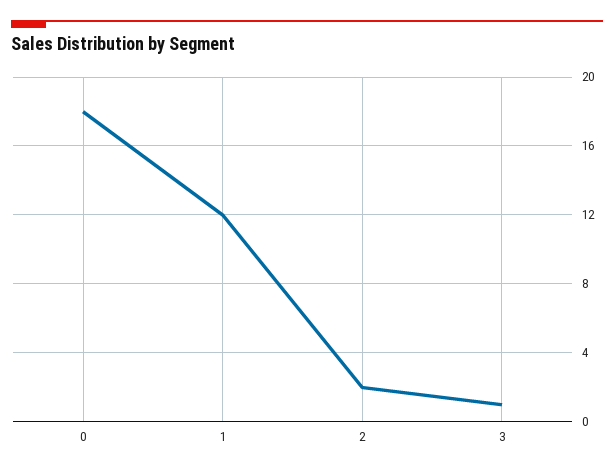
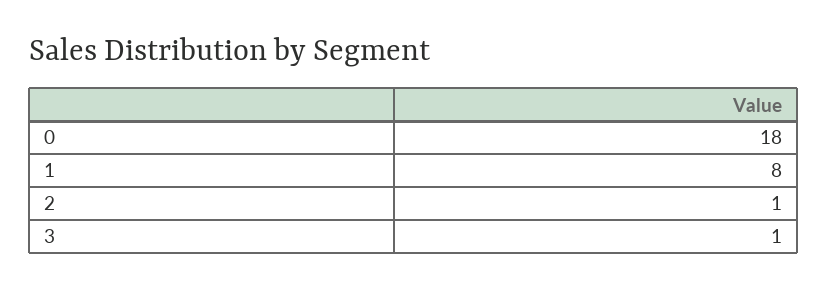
1: 12 -> 8
2: 2 -> 1

